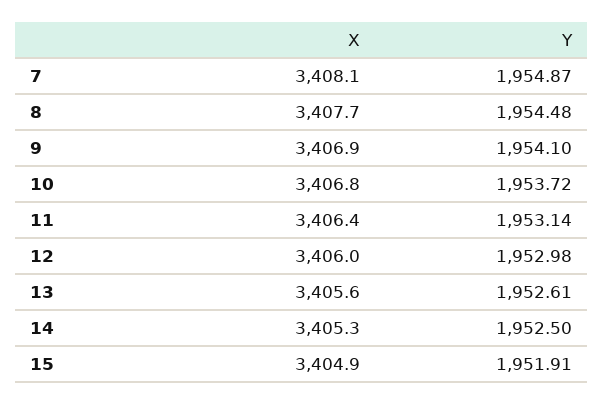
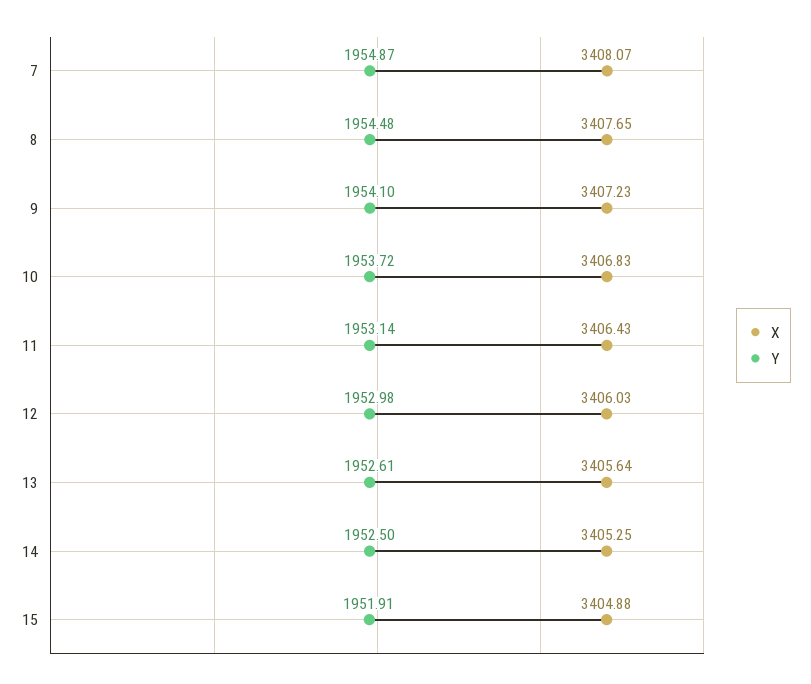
X, 9: 3406.9 -> 3407.23

